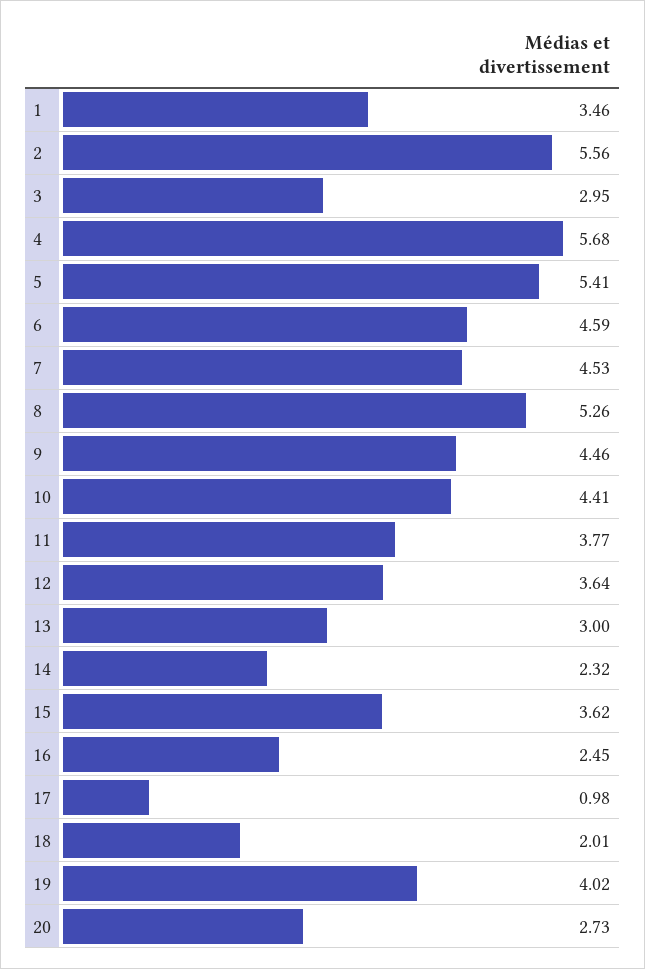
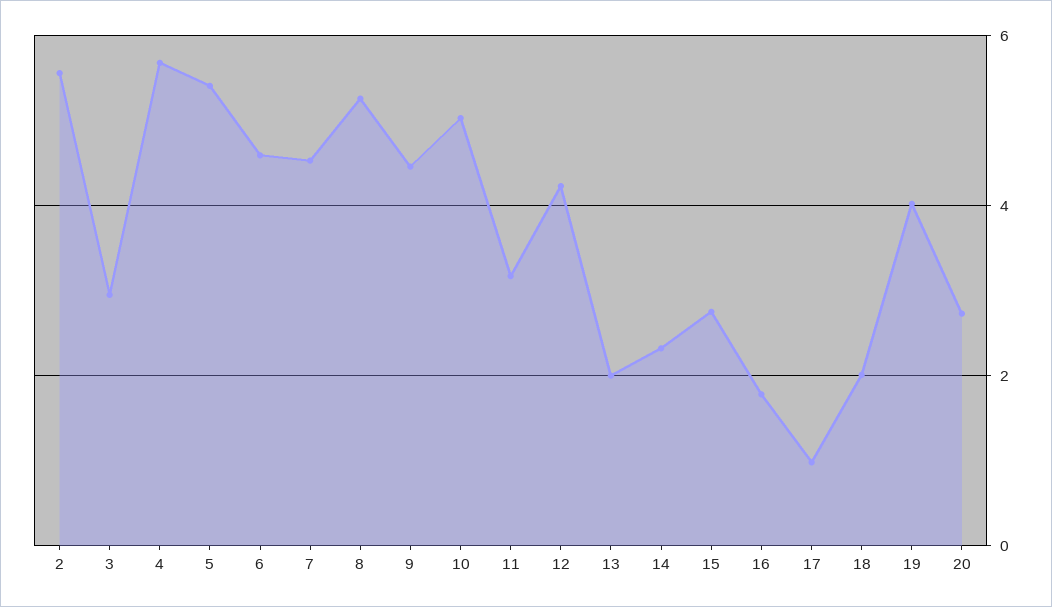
1: 3.46 -> none
10: 4.41 -> 5
11: 3.77 -> 3.2
12: 3.64 -> 4.2
13: 3 -> 2
15: 3.62 -> 2.8
16: 2.45 -> 1.8

